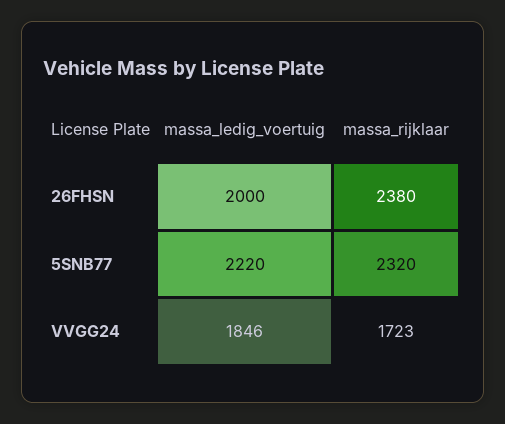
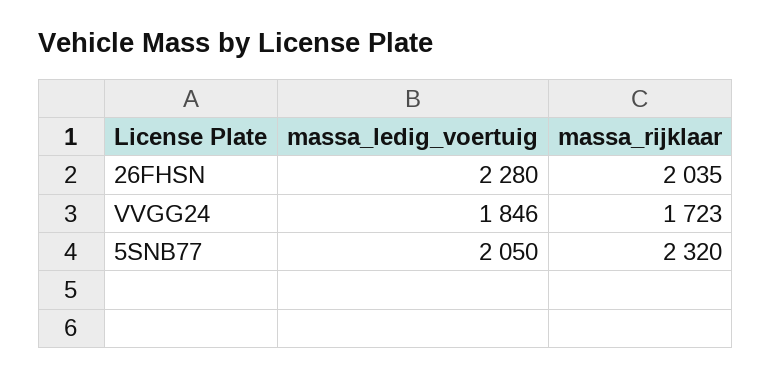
massa_ledig_voertuig, 26FHSN: 2000 -> 2280
massa_rijklaar, 26FHSN: 2380 -> 2035
massa_ledig_voertuig, 5SNB77: 2220 -> 2050

